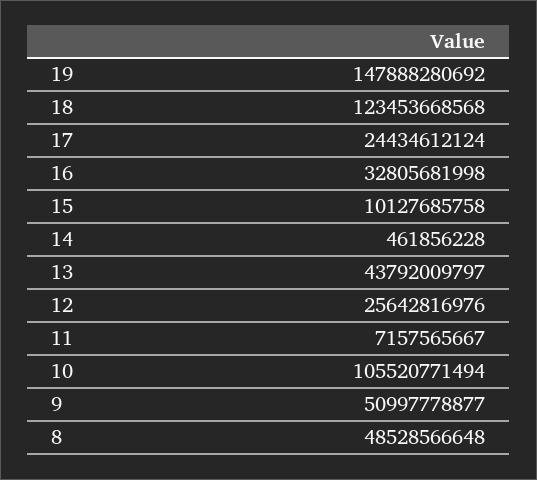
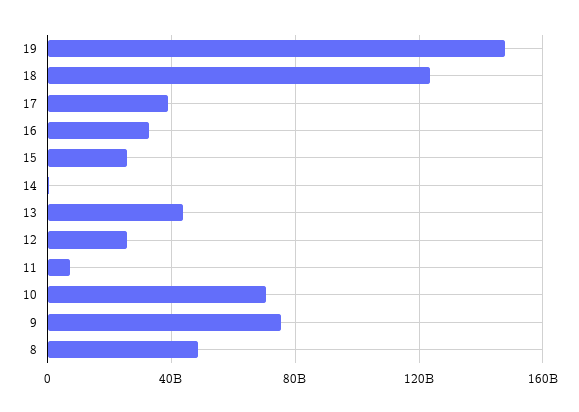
17: 24434612124 -> 40000000000
15: 10127685758 -> 25000000000
10: 105520771494 -> 70000000000
9: 50997778877 -> 75000000000

